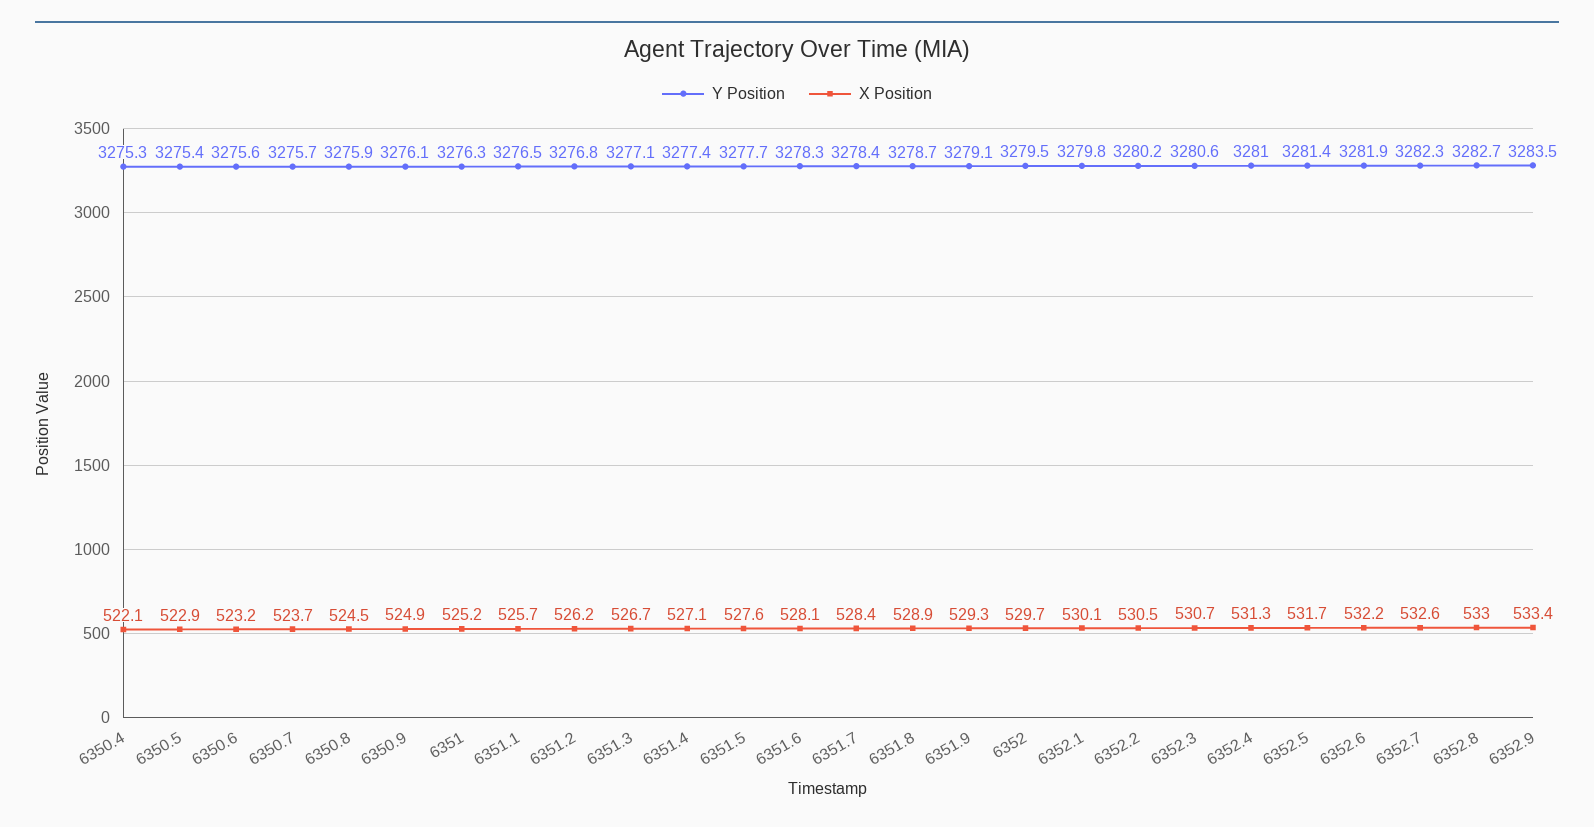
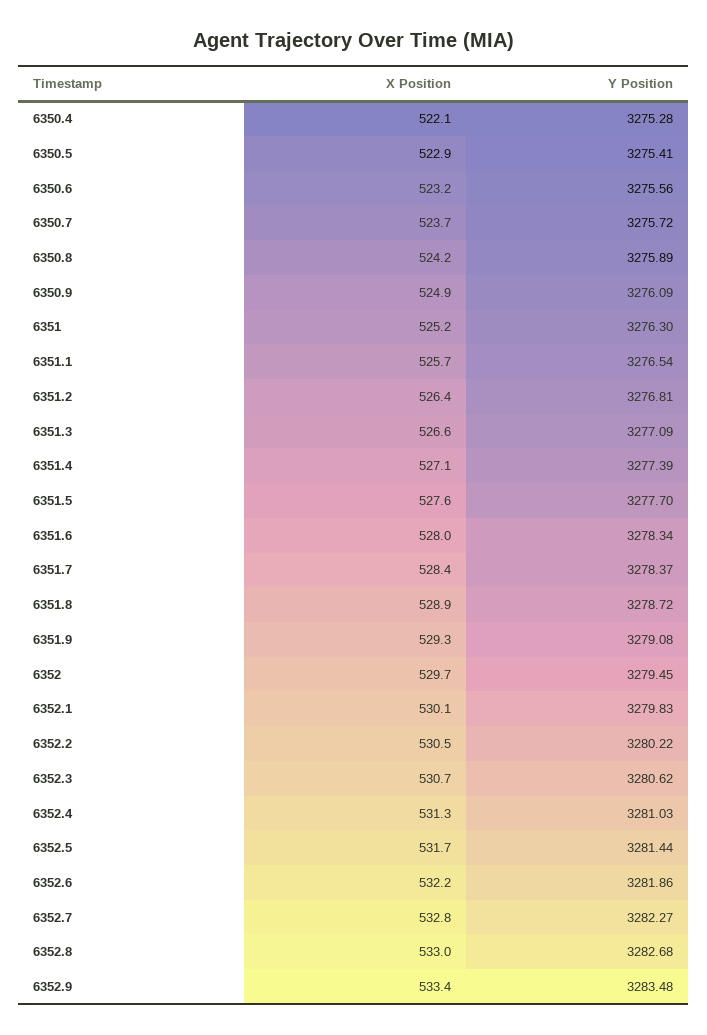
X Position, 6350.8: 524.5 -> 524.2
X Position, 6351.2: 526.2 -> 526.4
X Position, 6351.3: 526.7 -> 526.6
X Position, 6351.6: 528.1 -> 528
X Position, 6352.7: 532.6 -> 532.8

